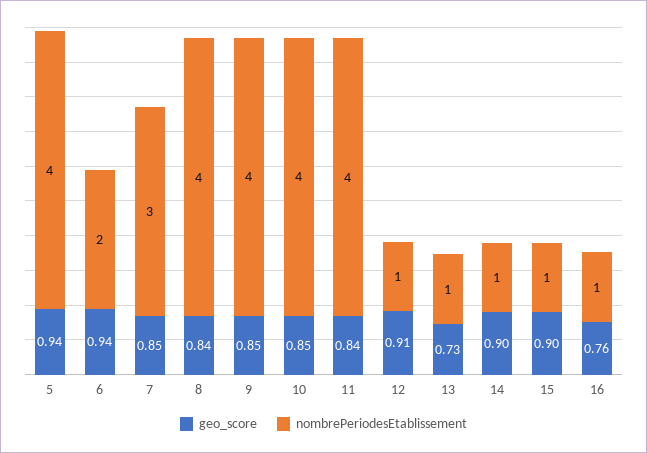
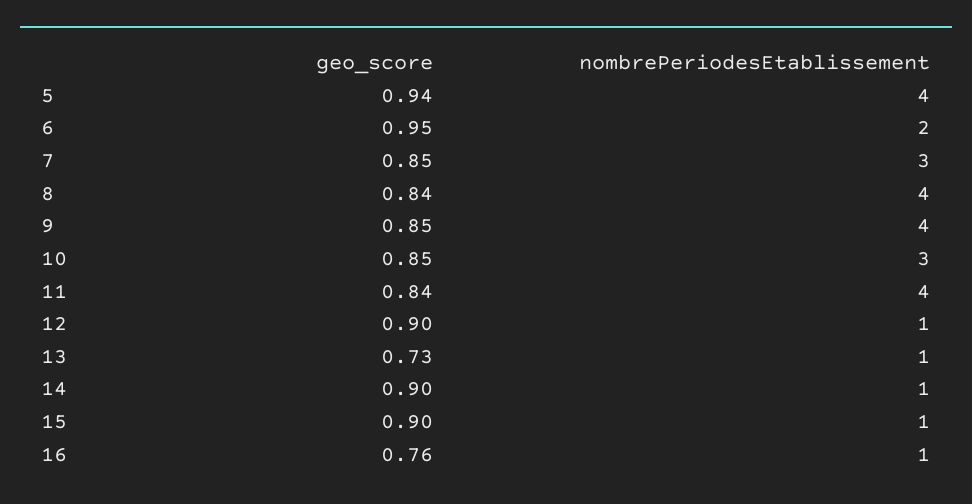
geo_score, 6: 0.94 -> 0.95
nombrePeriodesEtablissement, 10: 4 -> 3
geo_score, 12: 0.91 -> 0.9

